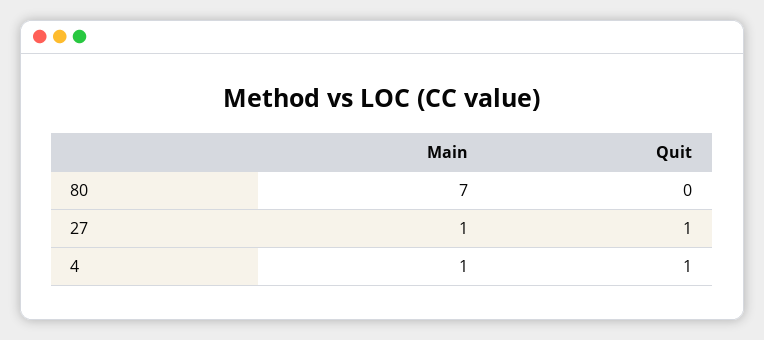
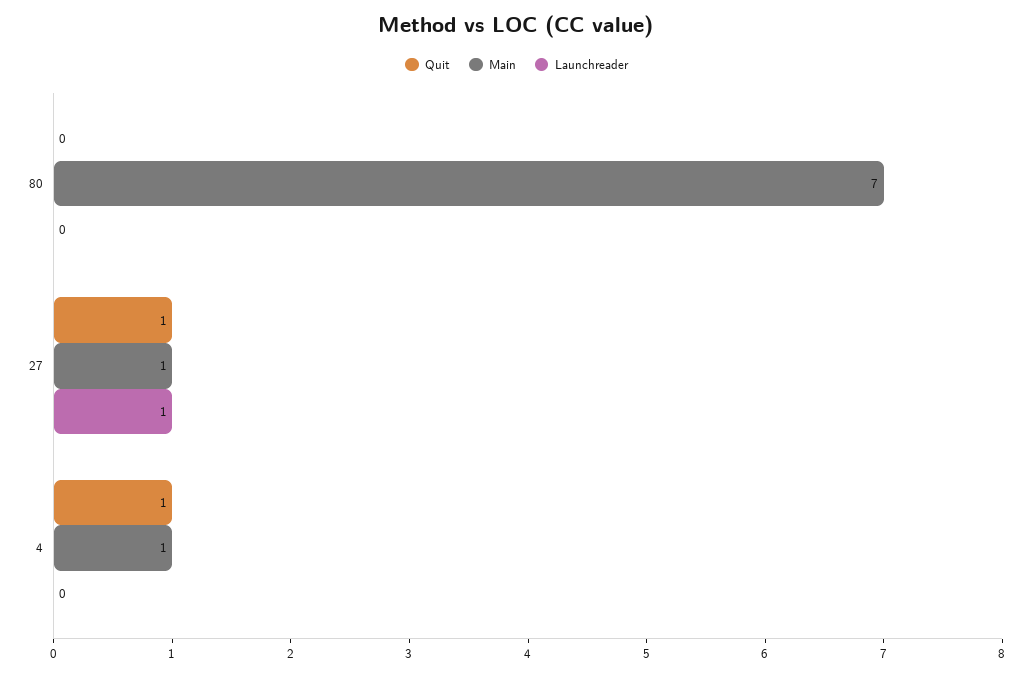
Launchreader, 80: none -> 0
Launchreader, 27: none -> 1
Launchreader, 4: none -> 0

